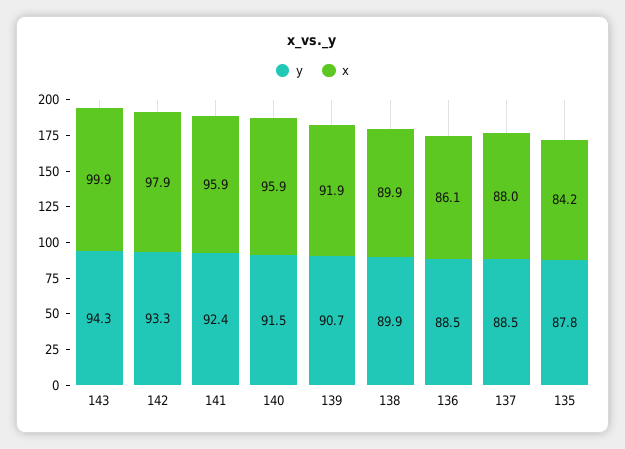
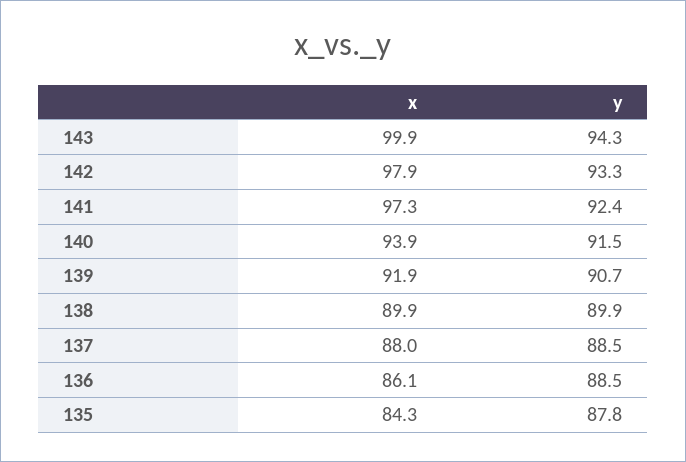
x, 141: 95.9 -> 97.3
x, 140: 95.9 -> 93.9
x, 135: 84.2 -> 84.3

